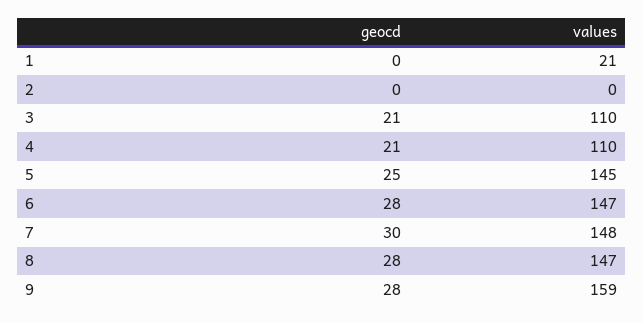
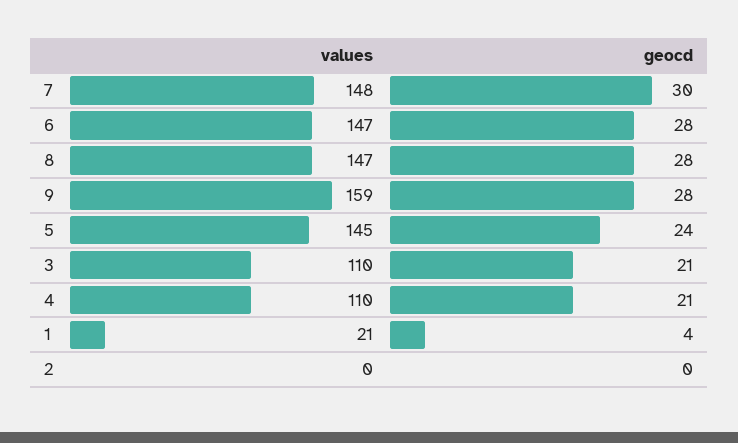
geocd, 1: 0 -> 4
geocd, 5: 25 -> 24

